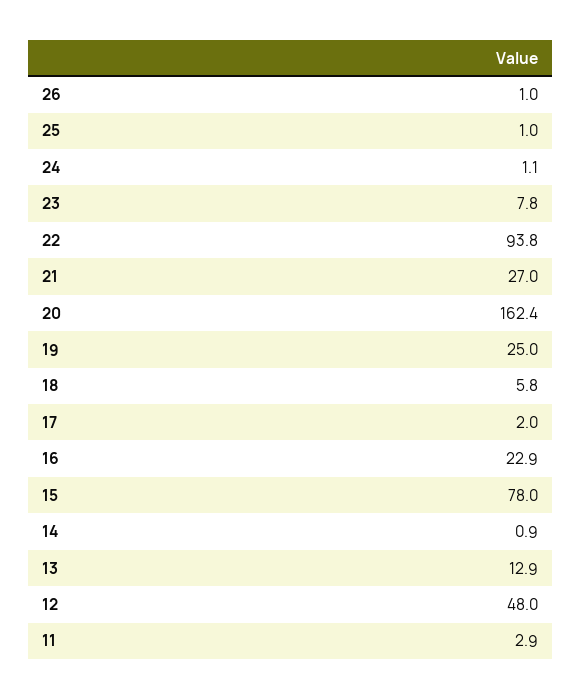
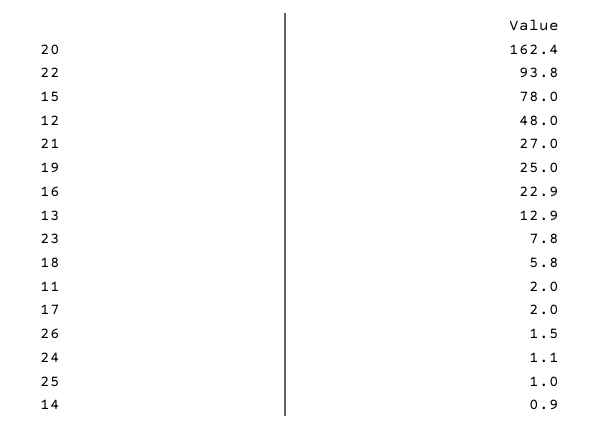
26: 1 -> 1.5
11: 2.9 -> 2

